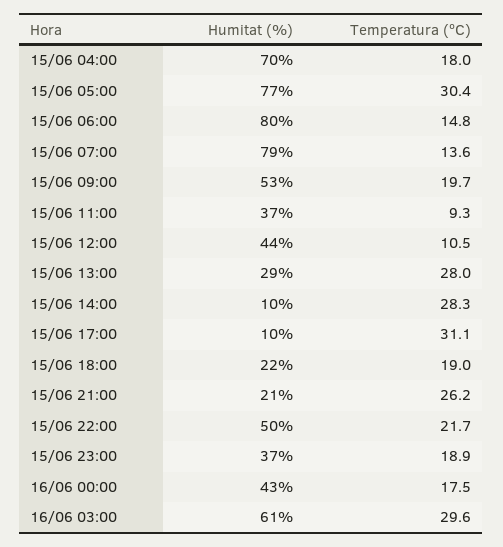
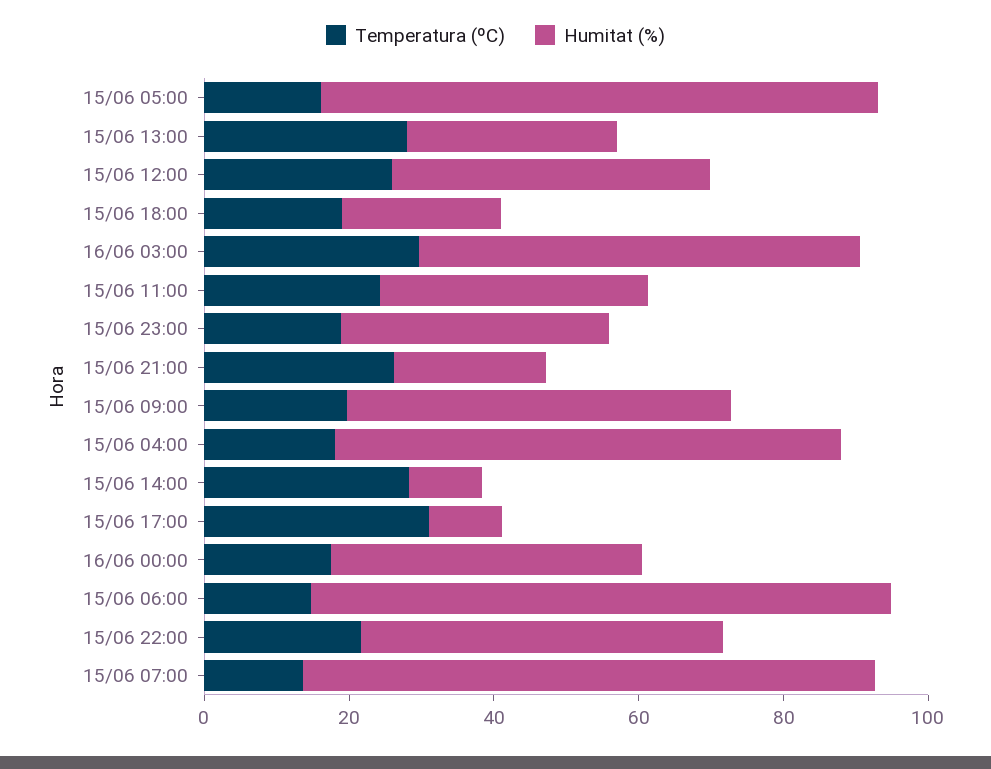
Temperatura (ºC), 15/06 05:00: 30.4 -> 15
Temperatura (ºC), 15/06 11:00: 9.3 -> 25
Temperatura (ºC), 15/06 12:00: 10.5 -> 25

